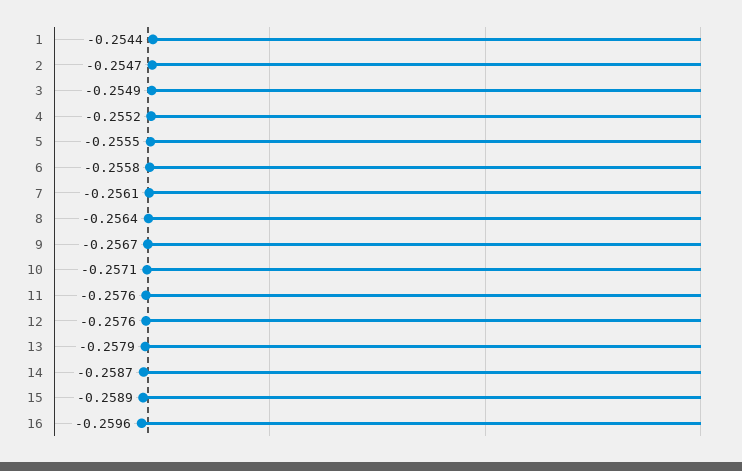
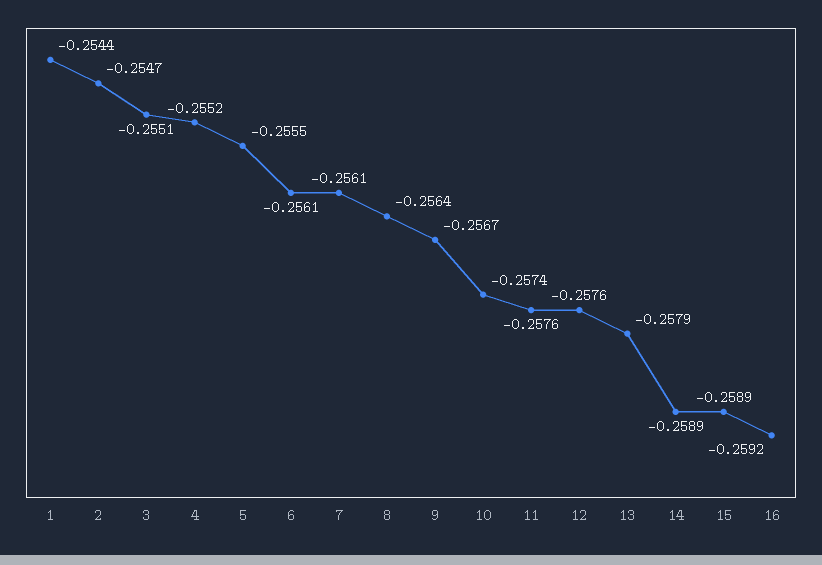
3: -0.2549 -> -0.2551
6: -0.2558 -> -0.2561
10: -0.2571 -> -0.2574
14: -0.2587 -> -0.2589
16: -0.2596 -> -0.2592

